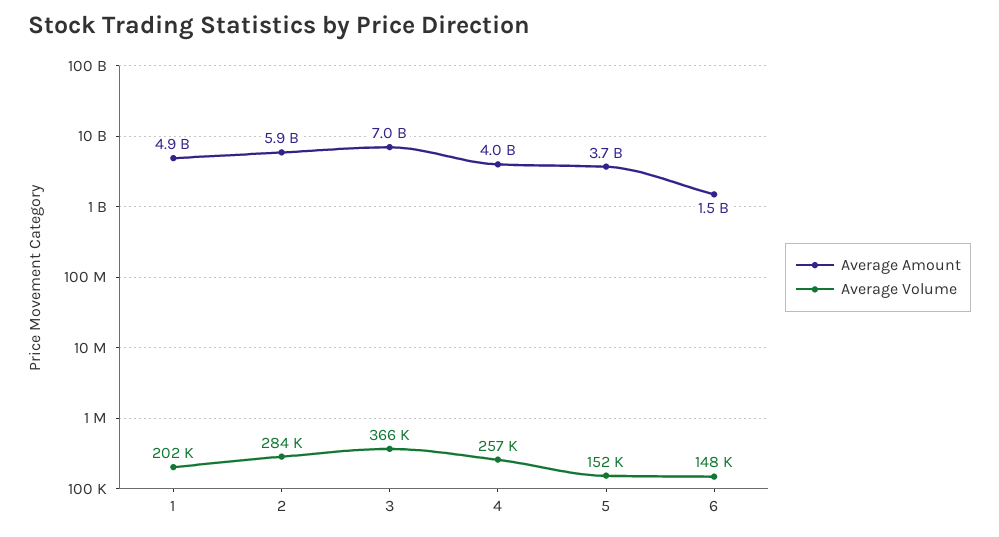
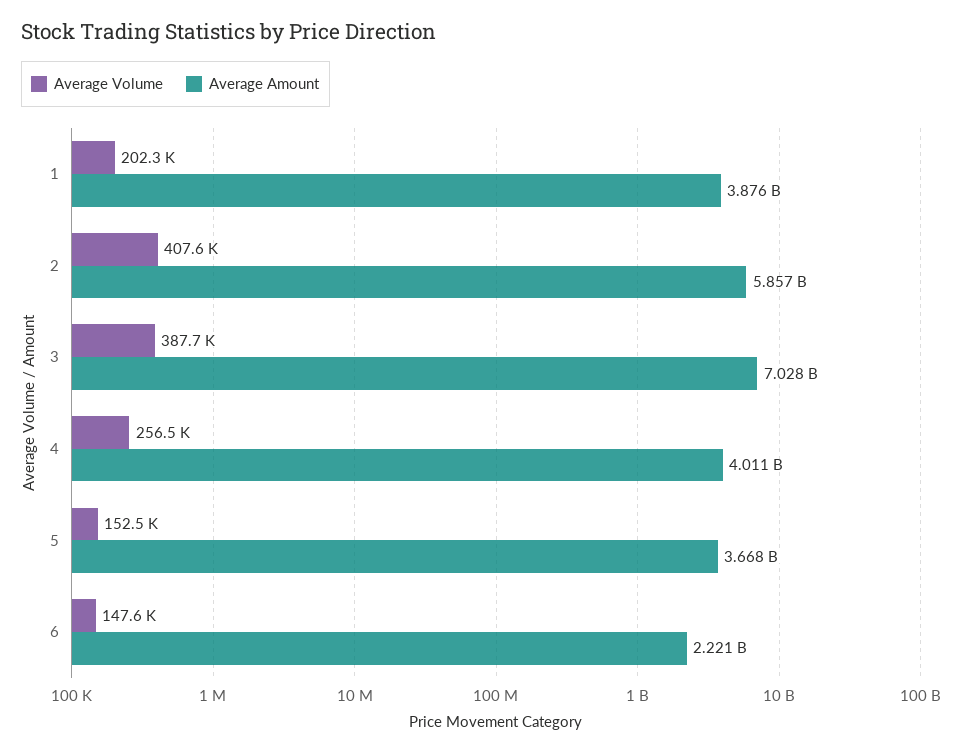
Average Amount, 1: 4900000000 -> 3876000000
Average Volume, 2: 284000 -> 407600
Average Volume, 3: 366000 -> 387700
Average Amount, 6: 1500000000 -> 2221000000

